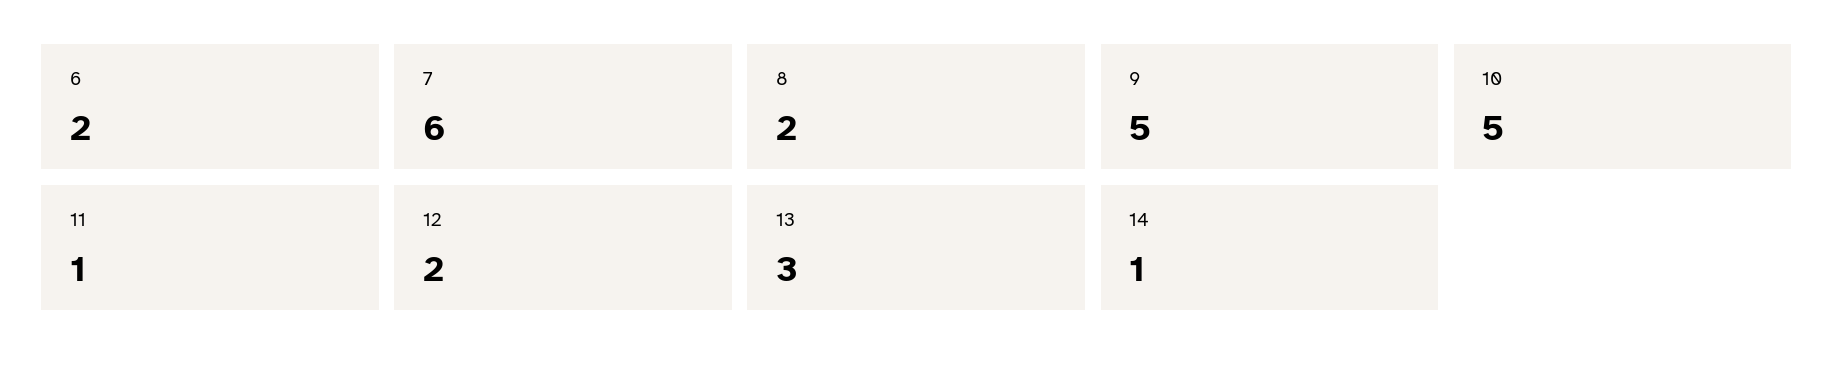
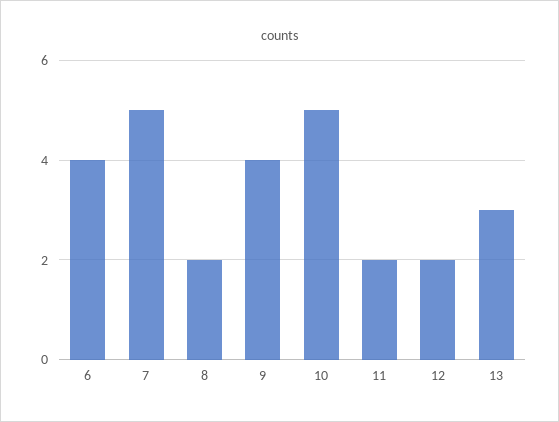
6: 2 -> 4
7: 6 -> 5
9: 5 -> 4
11: 1 -> 2
14: 1 -> none

